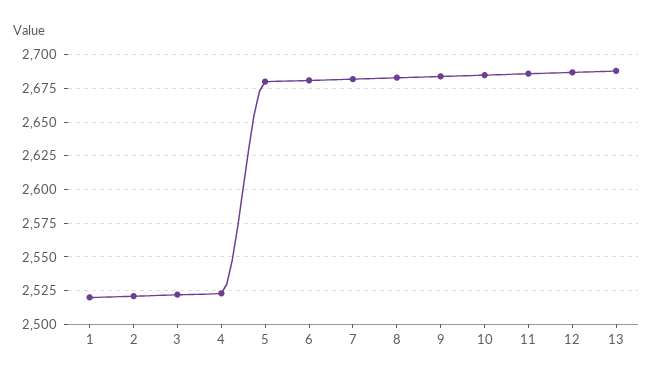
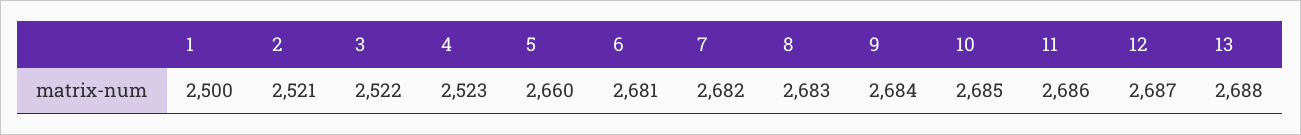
1: 2520 -> 2500
5: 2680 -> 2660

